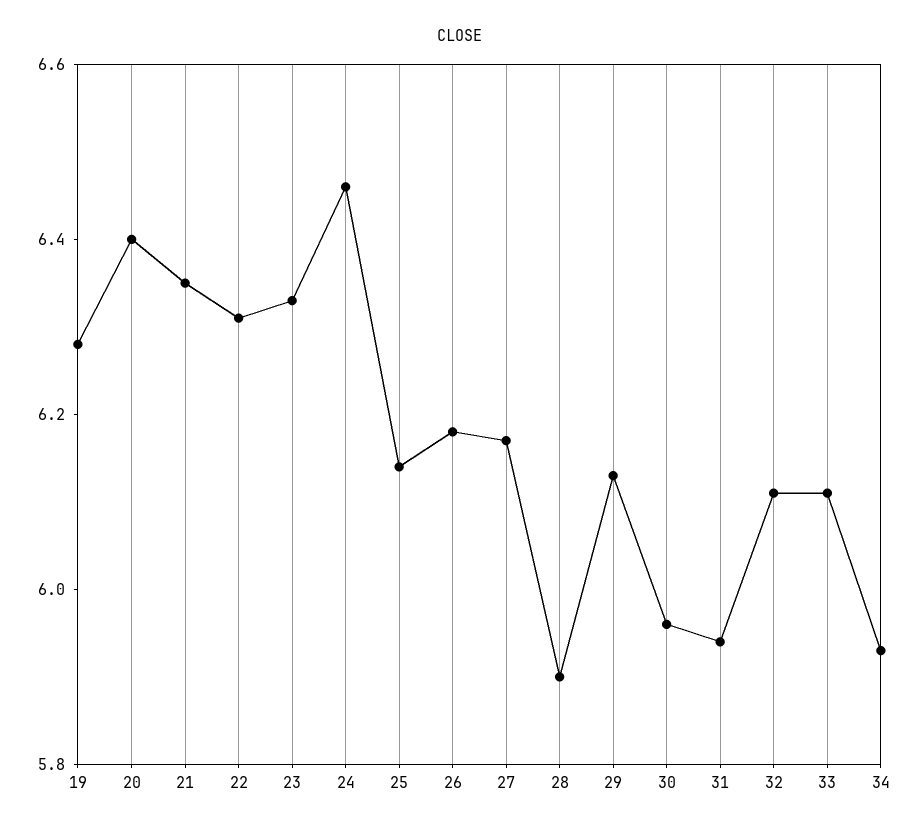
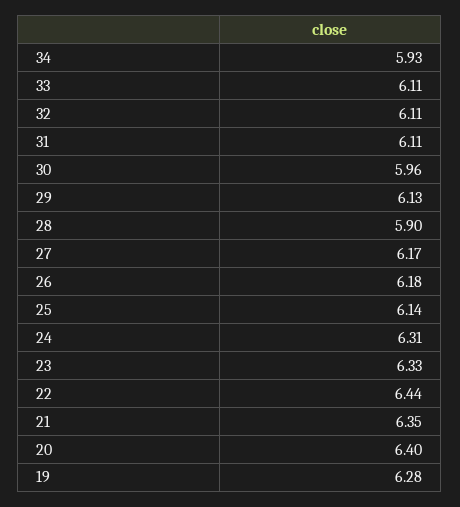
22: 6.3 -> 6.44
24: 6.45 -> 6.31
31: 5.95 -> 6.11

